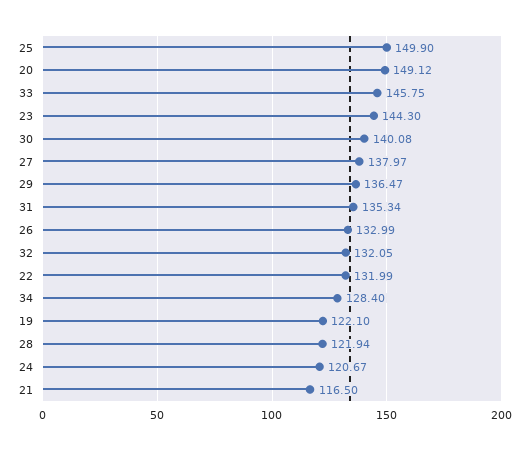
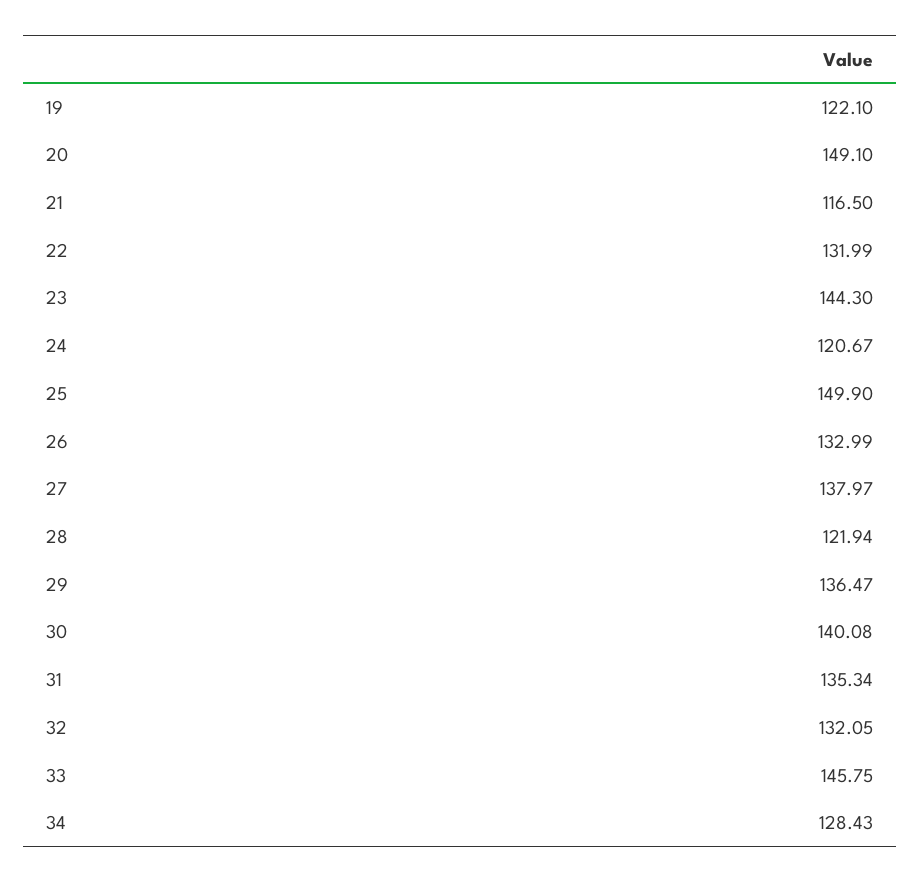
20: 149.12 -> 149.1
34: 128.4 -> 128.43

